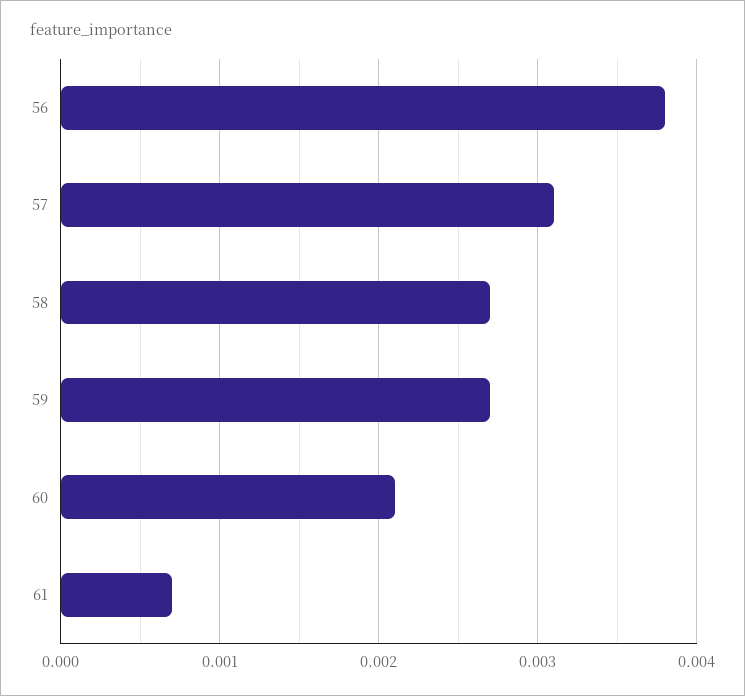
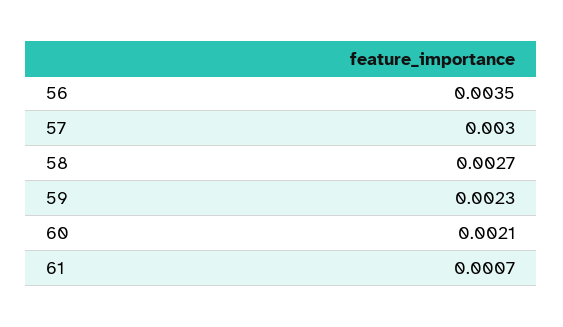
56: 0.0038 -> 0.0035
57: 0.0031 -> 0.003
59: 0.0027 -> 0.0023

